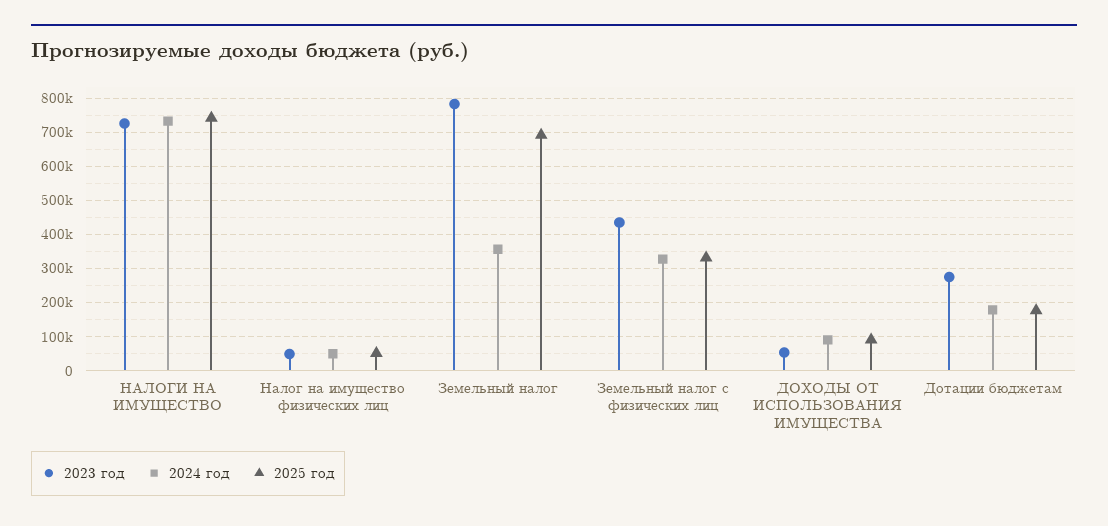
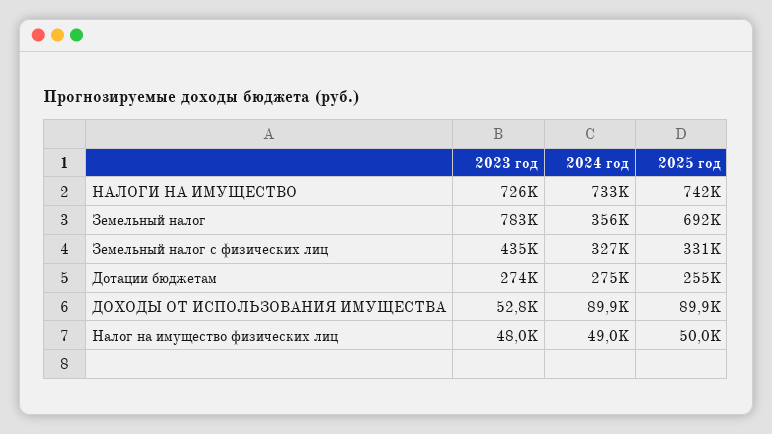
2024 год, Дотации бюджетам: 180000 -> 275000
2025 год, Дотации бюджетам: 180000 -> 255000

